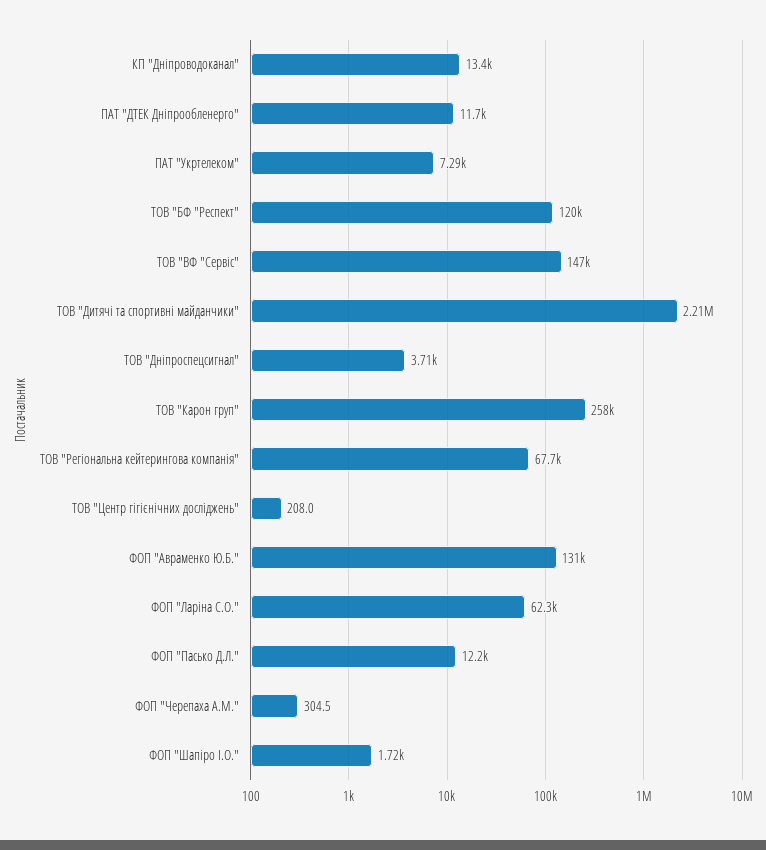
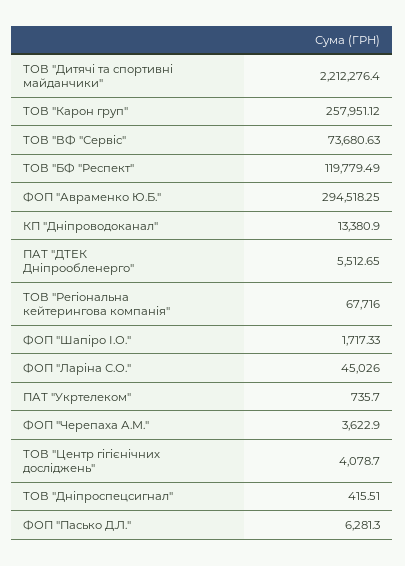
ПАТ "ДТЕК Дніпрообленерго": 11700 -> 5512.65
ПАТ "Укртелеком": 7290 -> 735.7
ТОВ "ВФ "Сервіс": 147000 -> 73680.63
ТОВ "Дніпроспецсигнал": 3710 -> 415.51
ТОВ "Центр гігієнічних досліджень": 208 -> 4078.7
ФОП "Авраменко Ю.Б.": 131000 -> 294518.25
ФОП "Ларіна С.О.": 62300 -> 45026
ФОП "Пасько Д.Л.": 12200 -> 6281.3
ФОП "Черепаха А.М.": 304.5 -> 3622.9

